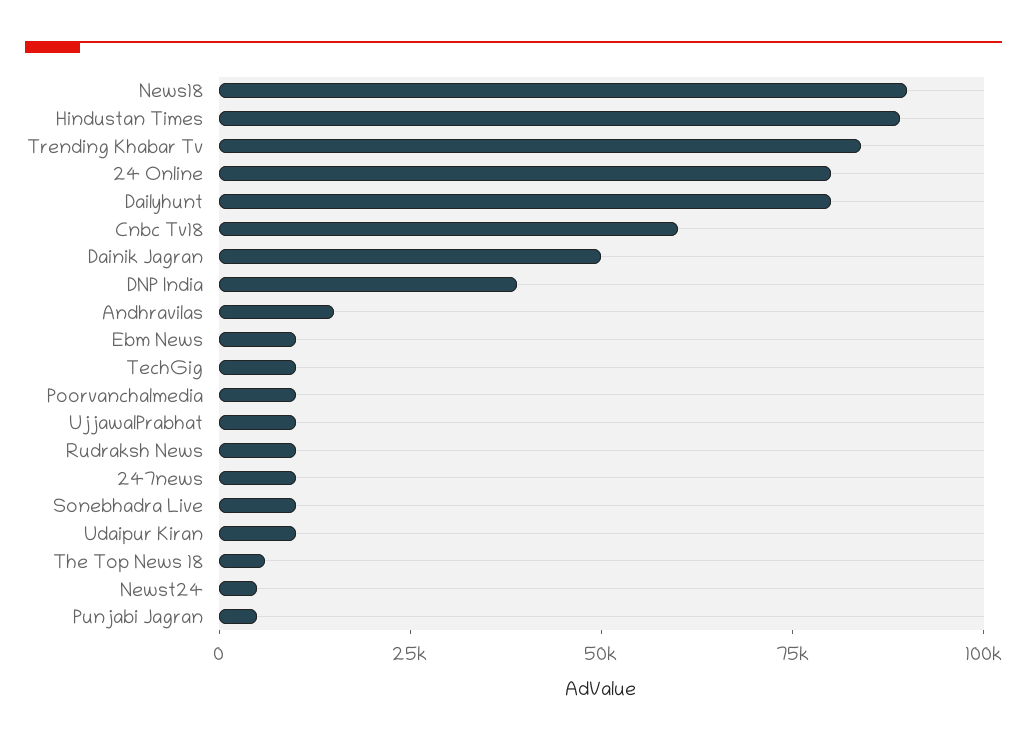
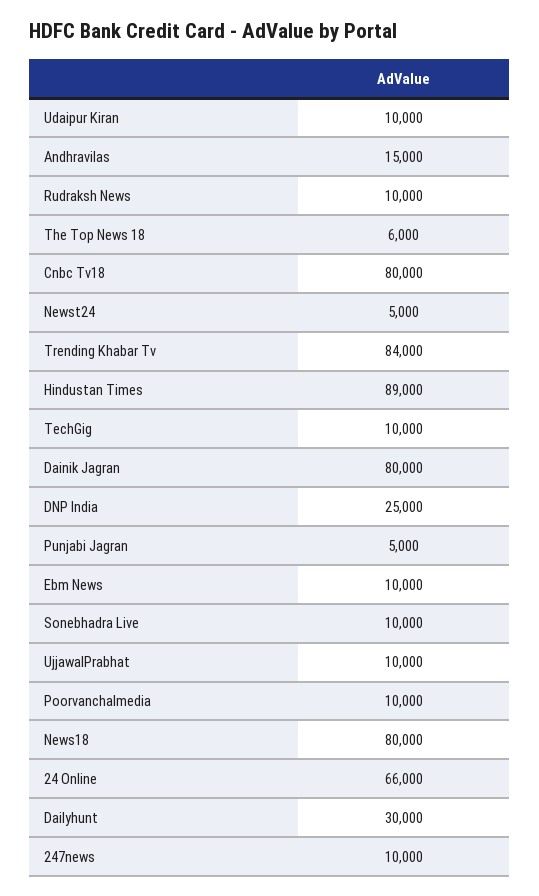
News18: 90000 -> 80000
24 Online: 80000 -> 66000
Dailyhunt: 80000 -> 30000
Cnbc Tv18: 60000 -> 80000
Dainik Jagran: 50000 -> 80000
DNP India: 40000 -> 25000

